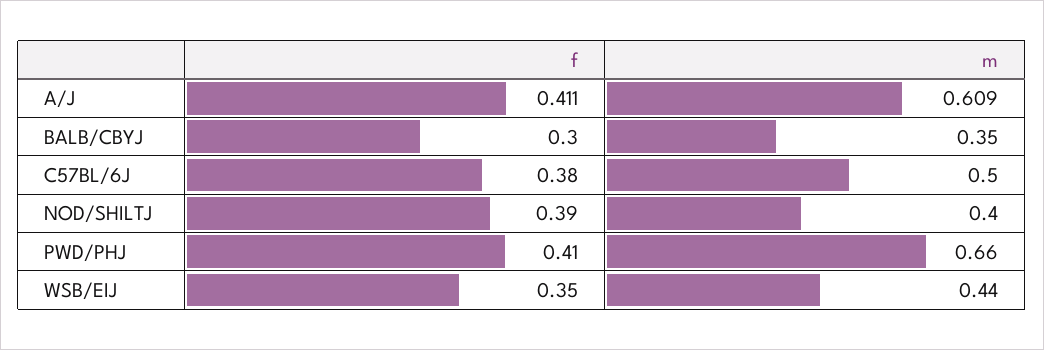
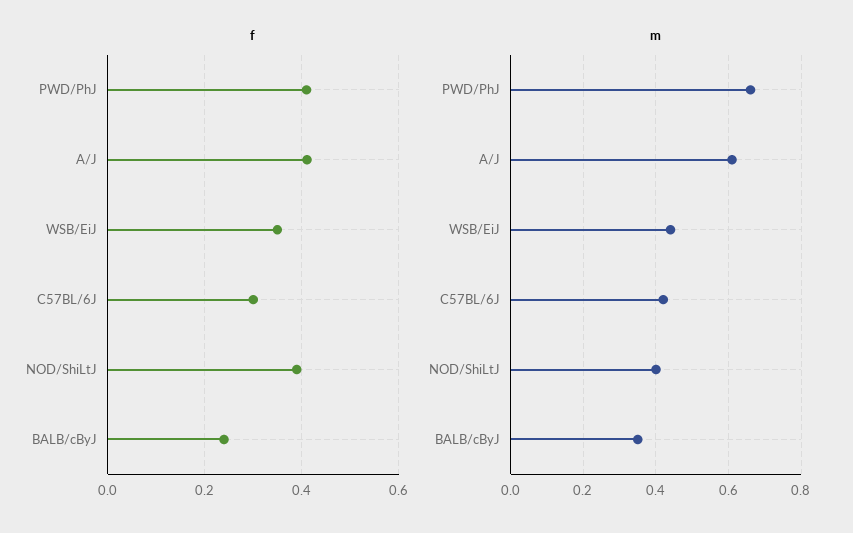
f, BALB/CBYJ: 0.3 -> 0.24
f, C57BL/6J: 0.38 -> 0.3
m, C57BL/6J: 0.5 -> 0.42

